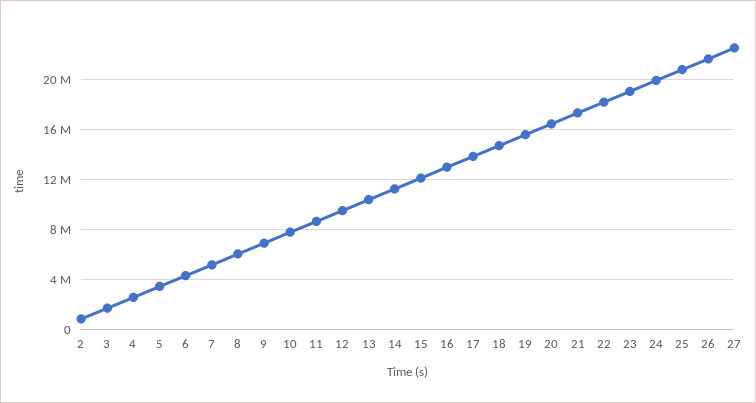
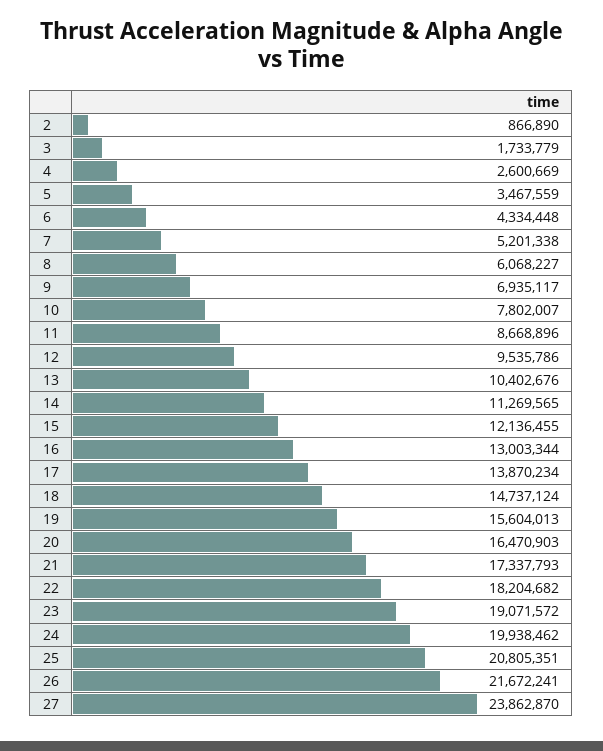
27: 22500000 -> 23862870

